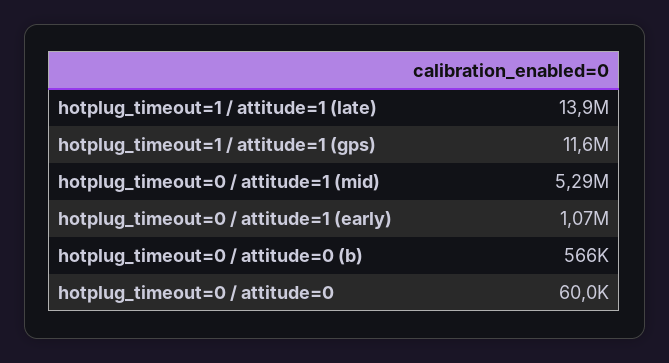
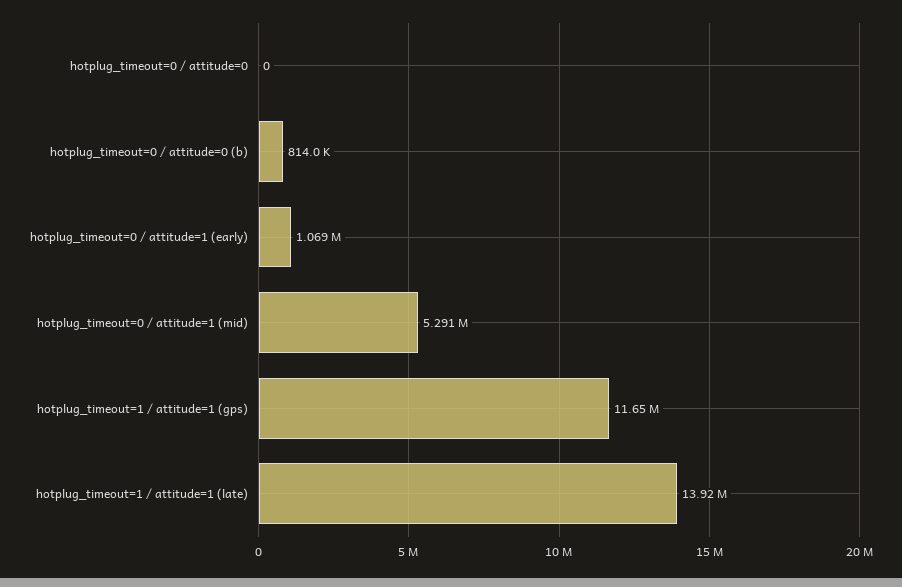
hotplug_timeout=0 / attitude=0 (b): 566000 -> 814000
hotplug_timeout=0 / attitude=0: 60000 -> 0

